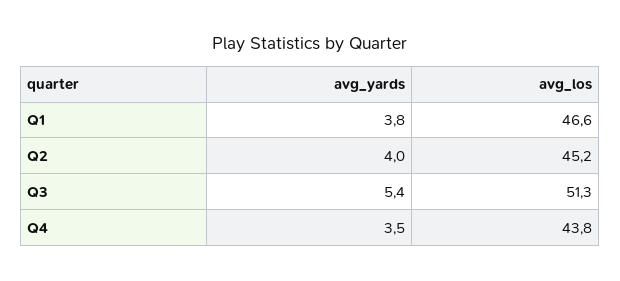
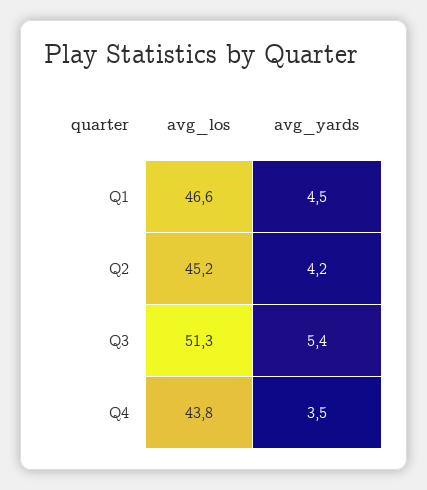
avg_yards, Q1: 3.8 -> 4.5
avg_yards, Q2: 4 -> 4.2

